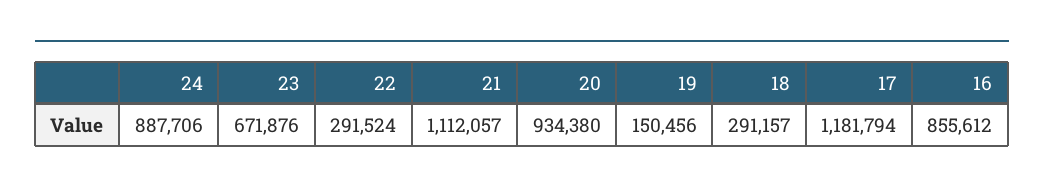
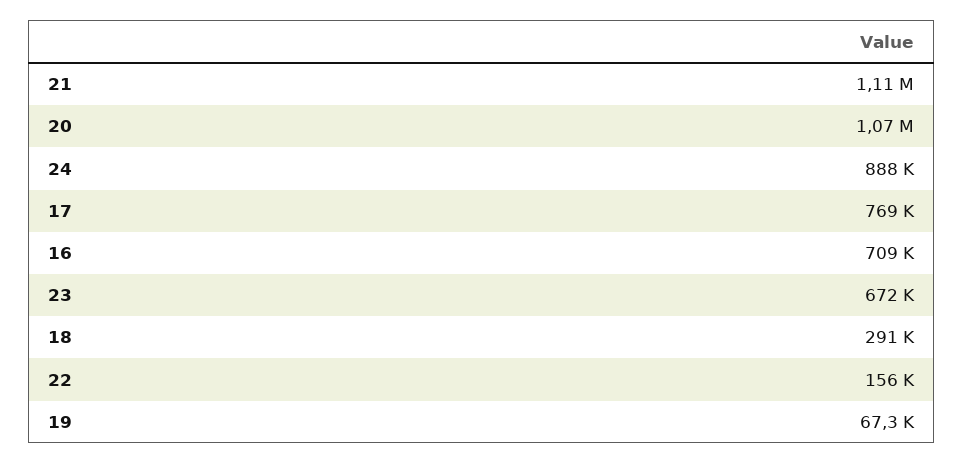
22: 291524 -> 156000
20: 934380 -> 1070000
19: 150456 -> 67300
17: 1181794 -> 769000
16: 855612 -> 709000

